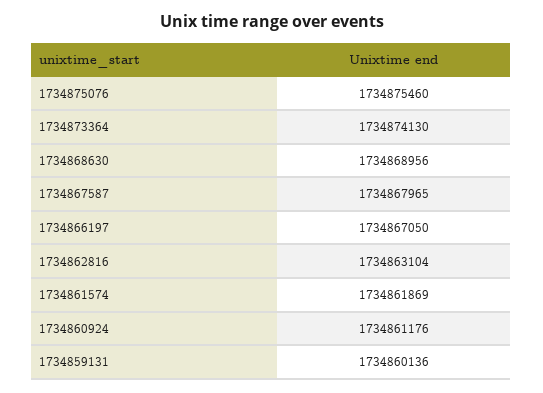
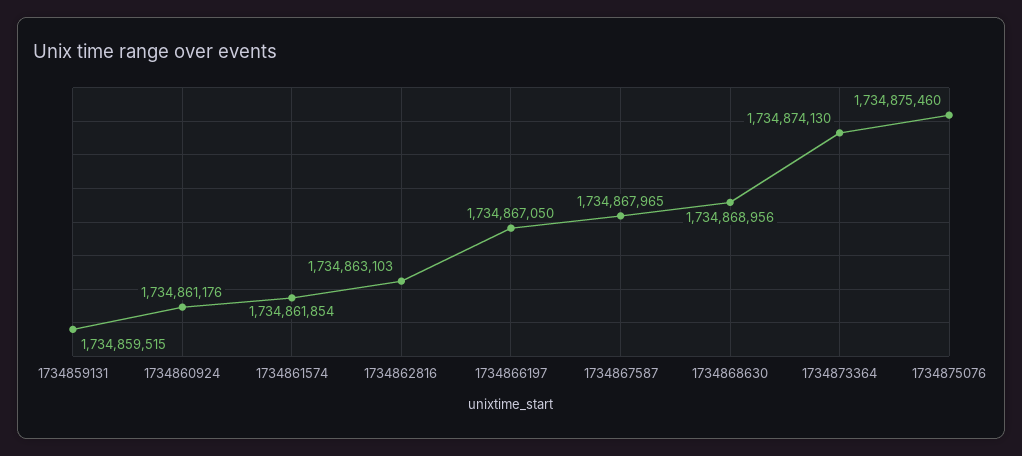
1734862816: 1734863104 -> 1734863103
1734861574: 1734861869 -> 1734861854
1734859131: 1734860136 -> 1734859515

